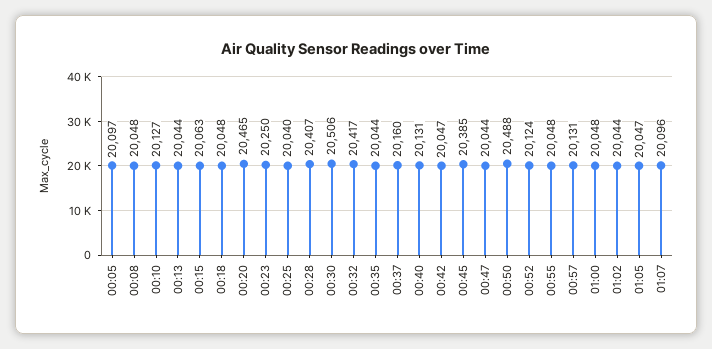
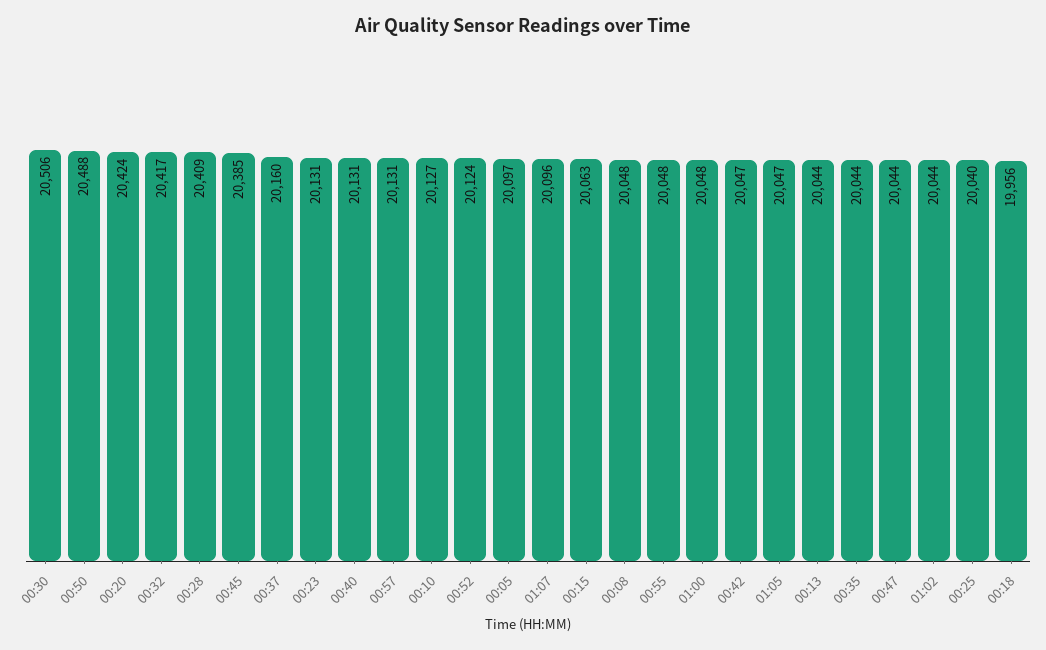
00:18: 20048 -> 19956
00:20: 20465 -> 20424
00:23: 20250 -> 20131
00:28: 20407 -> 20409

